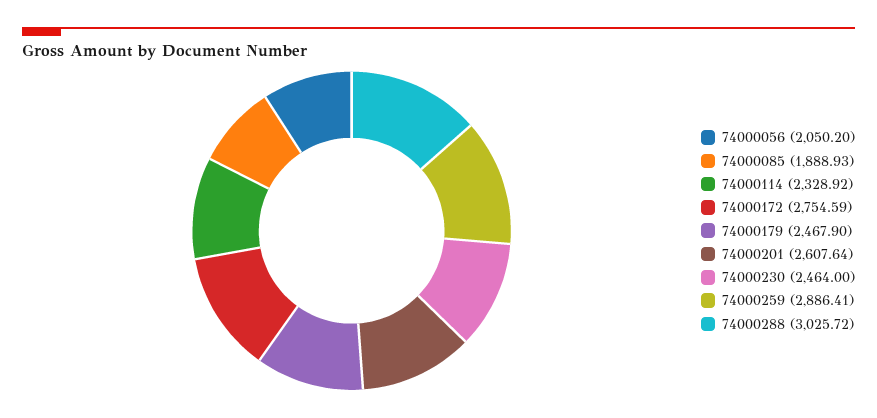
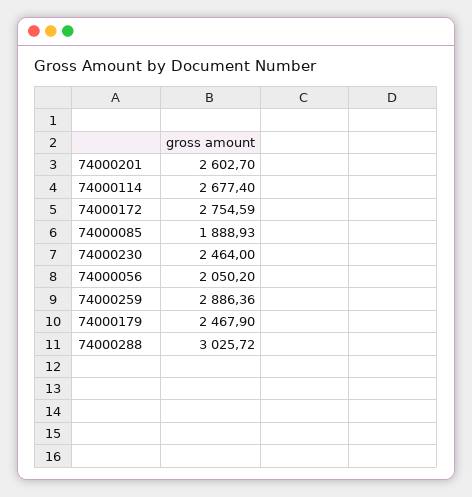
74000114: 2328.92 -> 2677.4
74000201: 2607.64 -> 2602.7
74000259: 2886.41 -> 2886.36

